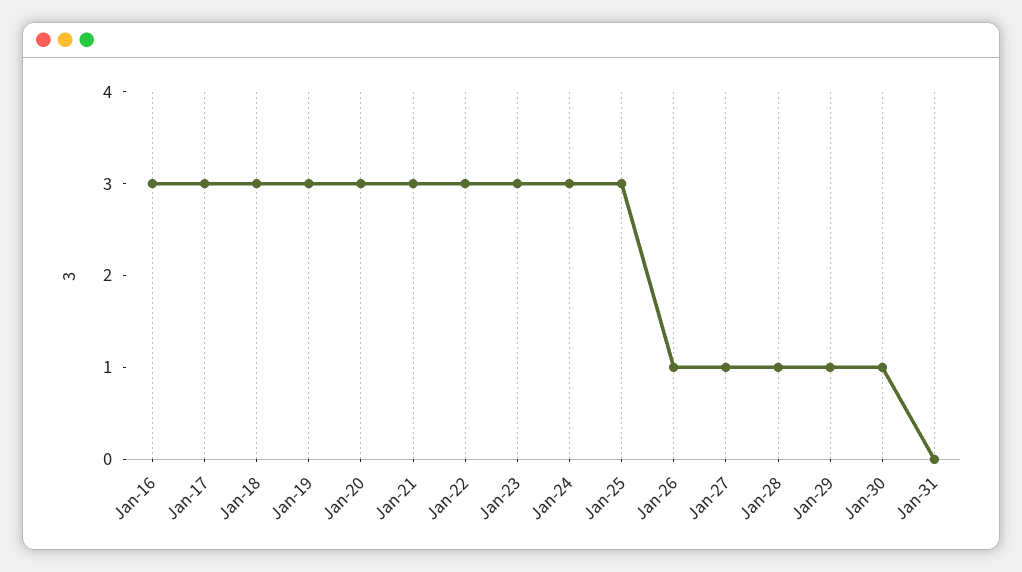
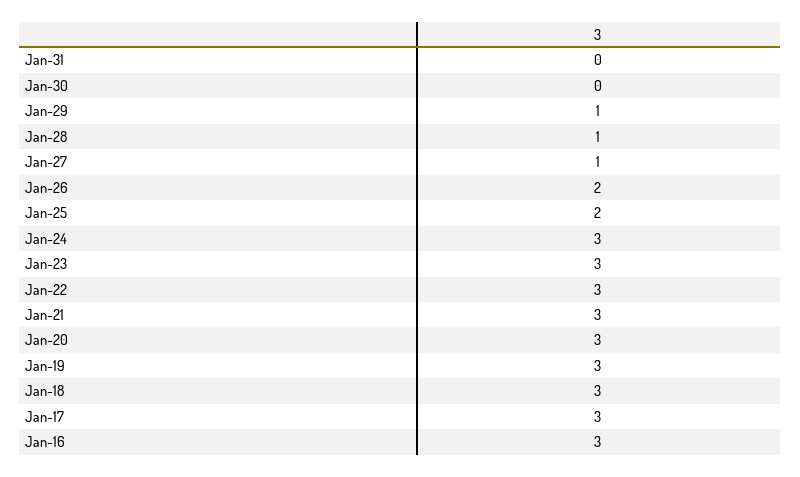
Jan-25: 3 -> 2
Jan-26: 1 -> 2
Jan-30: 1 -> 0

